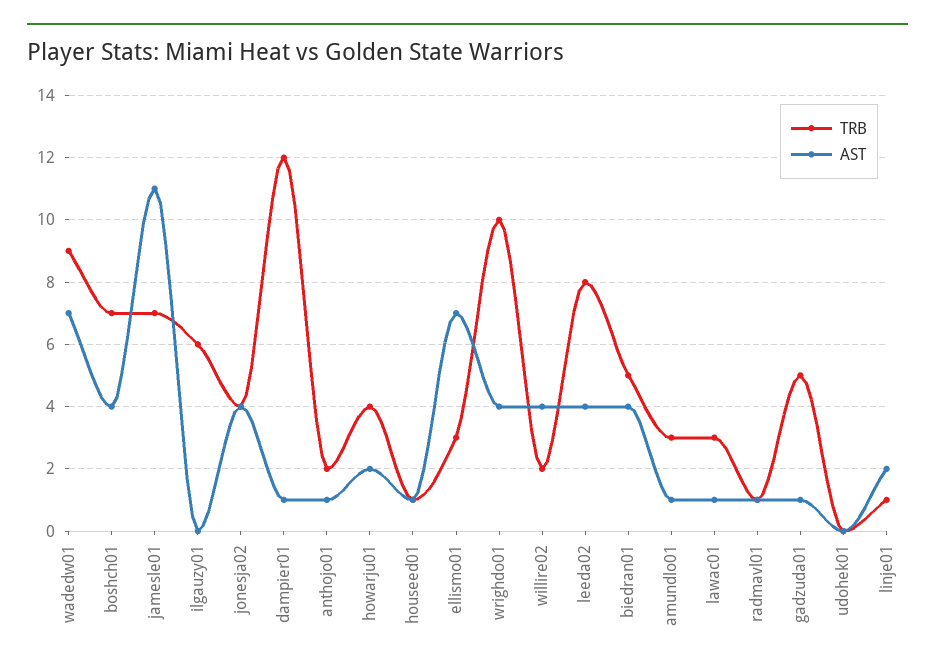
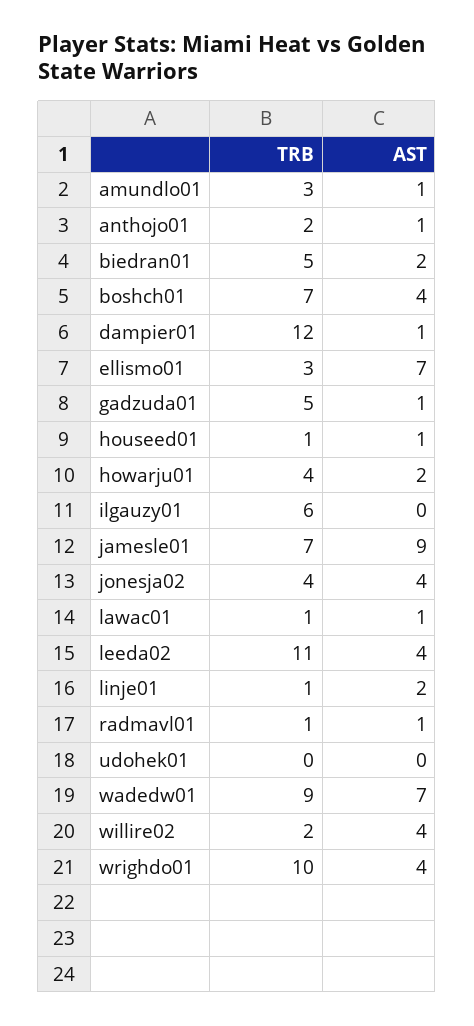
AST, jamesle01: 11 -> 9
TRB, leeda02: 8 -> 11
AST, biedran01: 4 -> 2
TRB, lawac01: 3 -> 1

